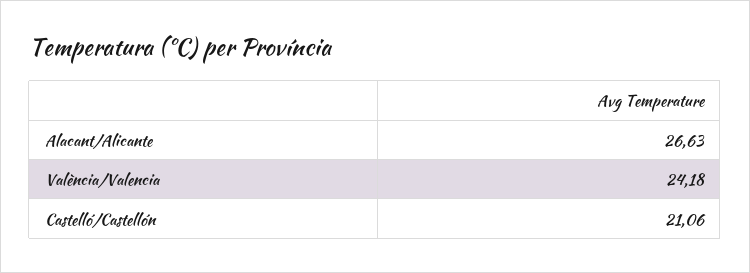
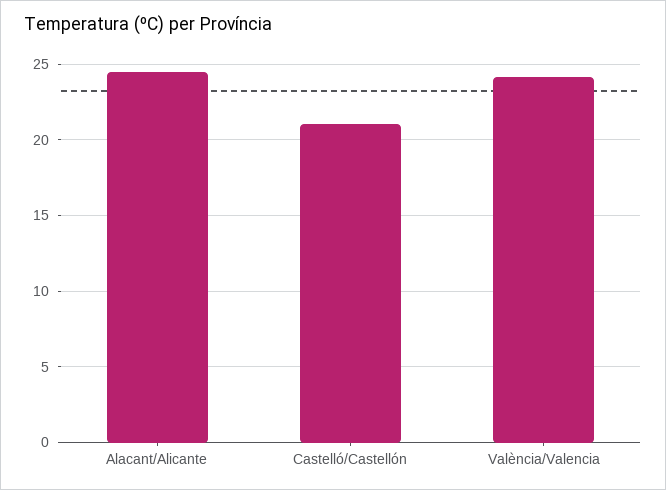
Alacant/Alicante: 26.63 -> 24.5

